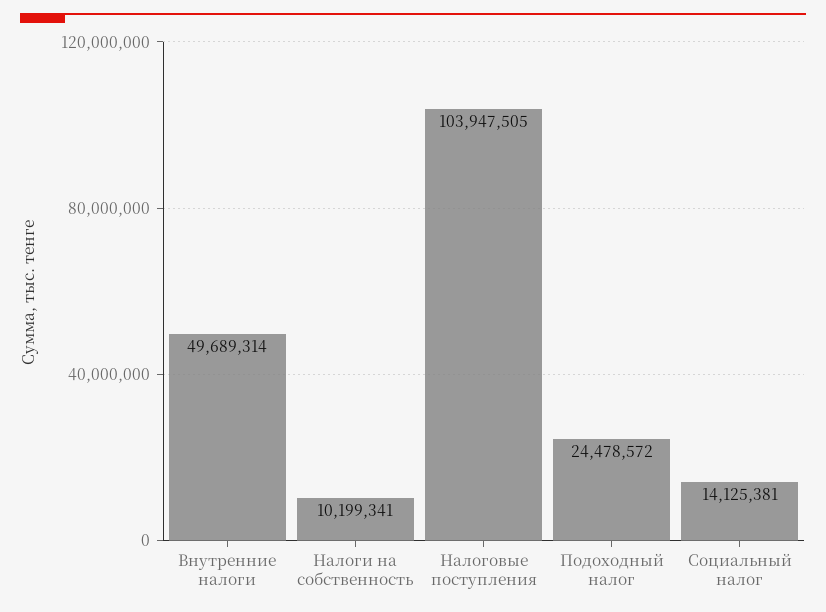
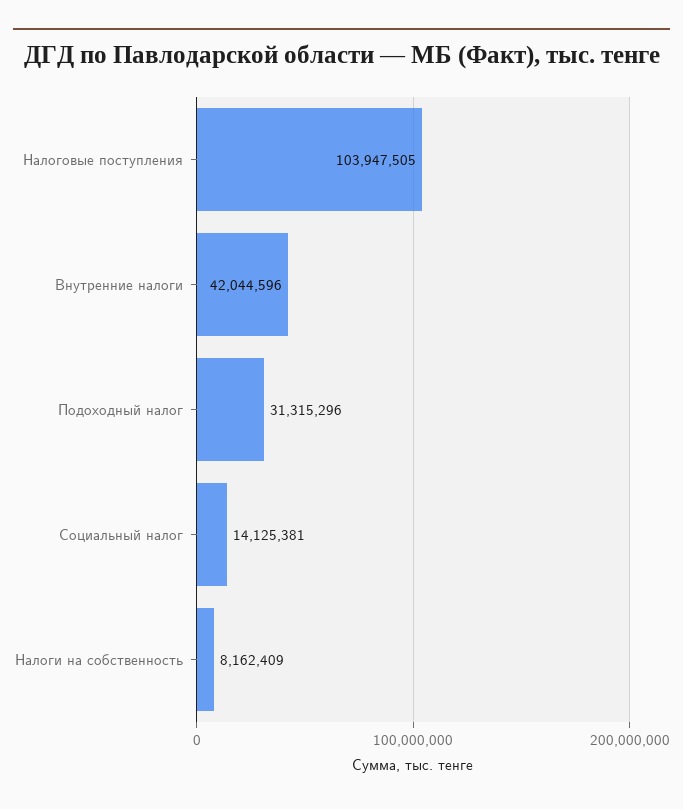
Внутренние налоги: 49689314 -> 42044596
Налоги на собственность: 10199341 -> 8162409
Подоходный налог: 24478572 -> 31315296

